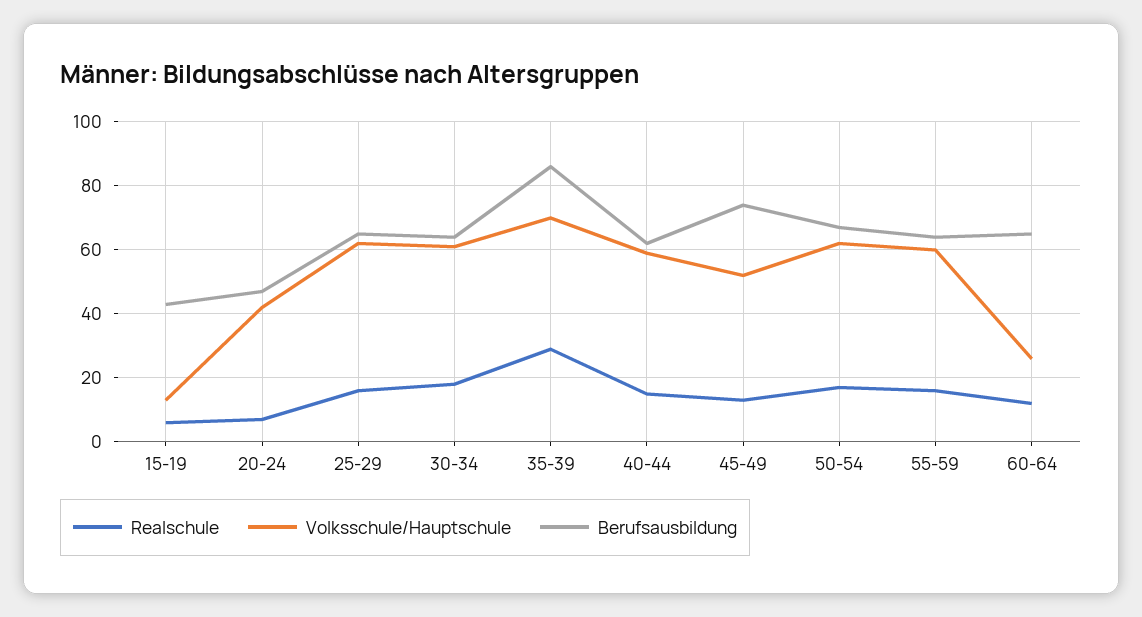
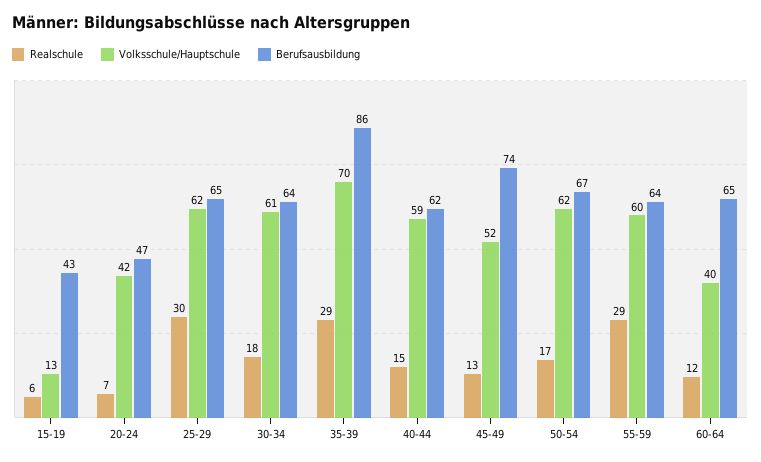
Realschule, 25-29: 15 -> 30
Realschule, 55-59: 15 -> 29
Volksschule/Hauptschule, 60-64: 25 -> 40

